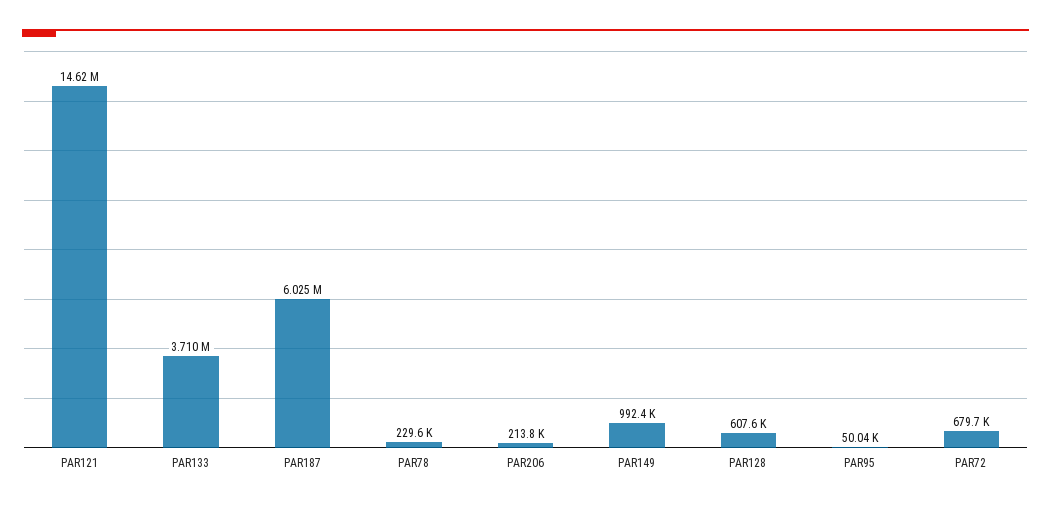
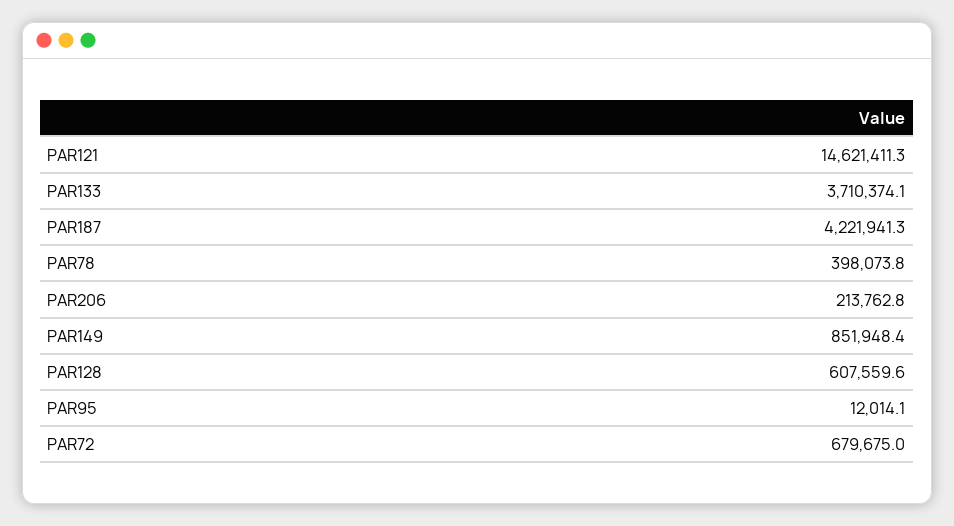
PAR187: 6025000 -> 4221941.3
PAR78: 229600 -> 398073.8
PAR149: 992400 -> 851948.4
PAR95: 50040 -> 12014.1

